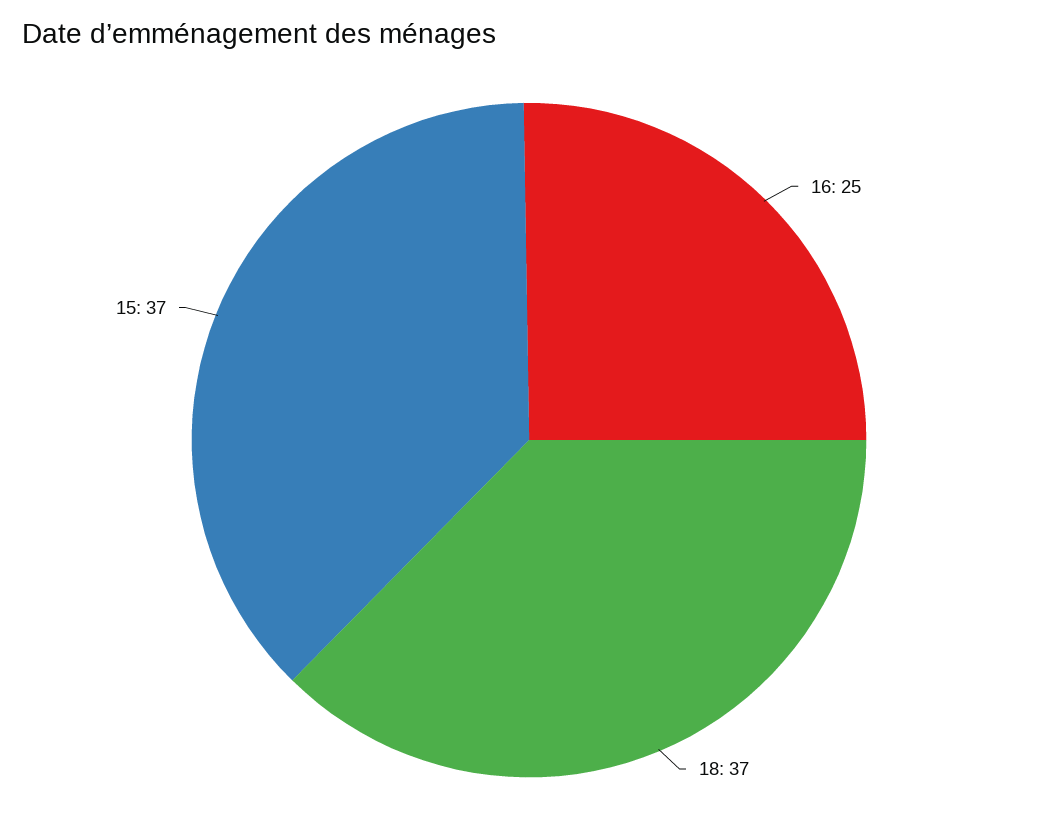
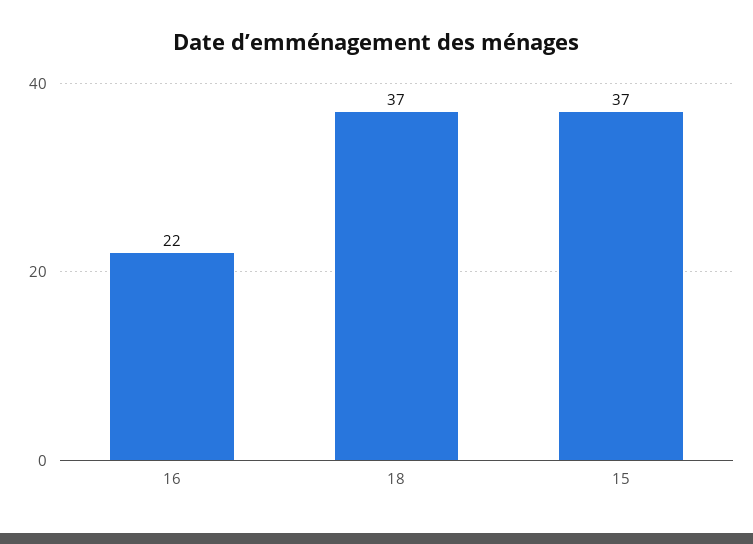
16: 25 -> 22

